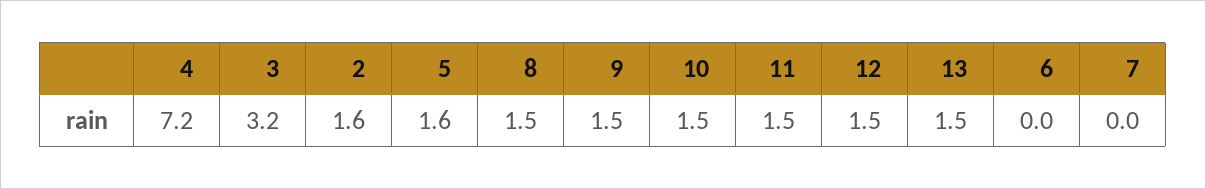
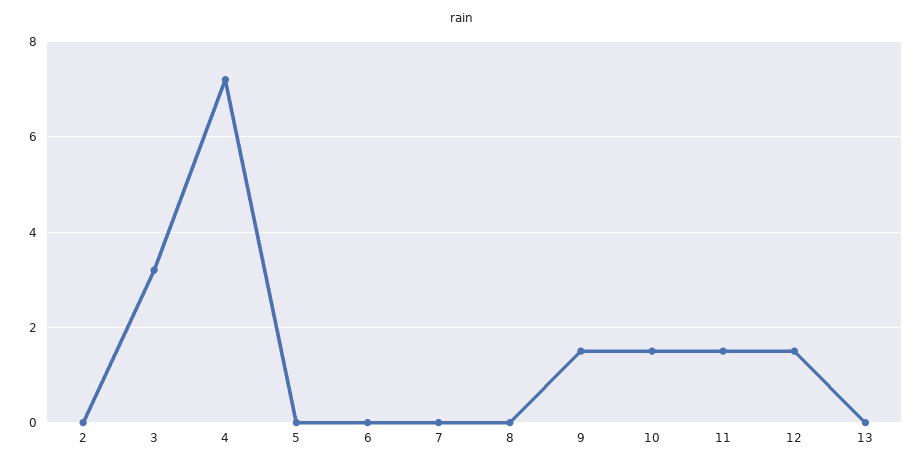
2: 1.6 -> 0
5: 1.6 -> 0
8: 1.5 -> 0
13: 1.5 -> 0

